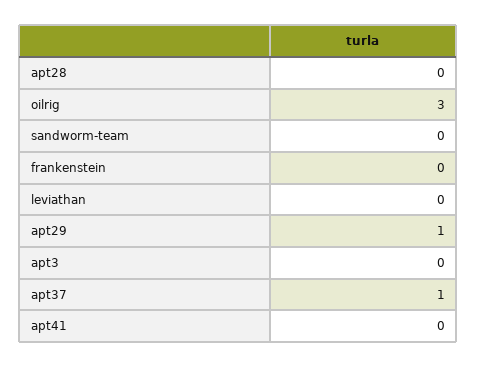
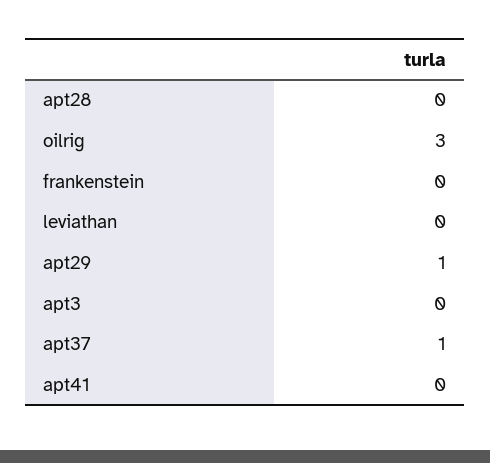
sandworm-team: 0 -> none

